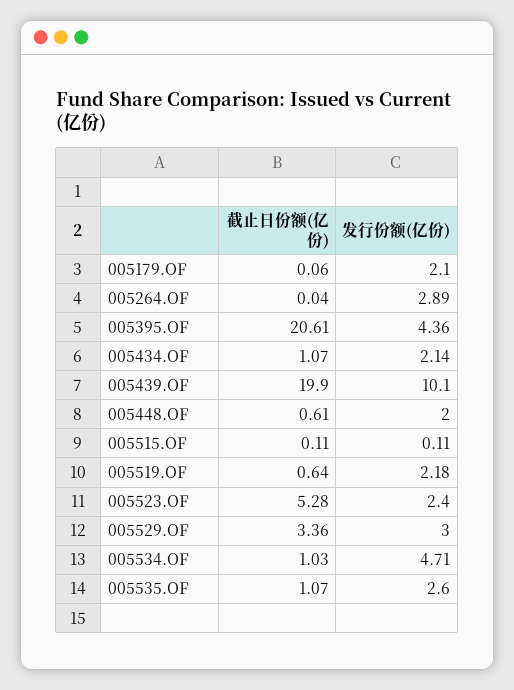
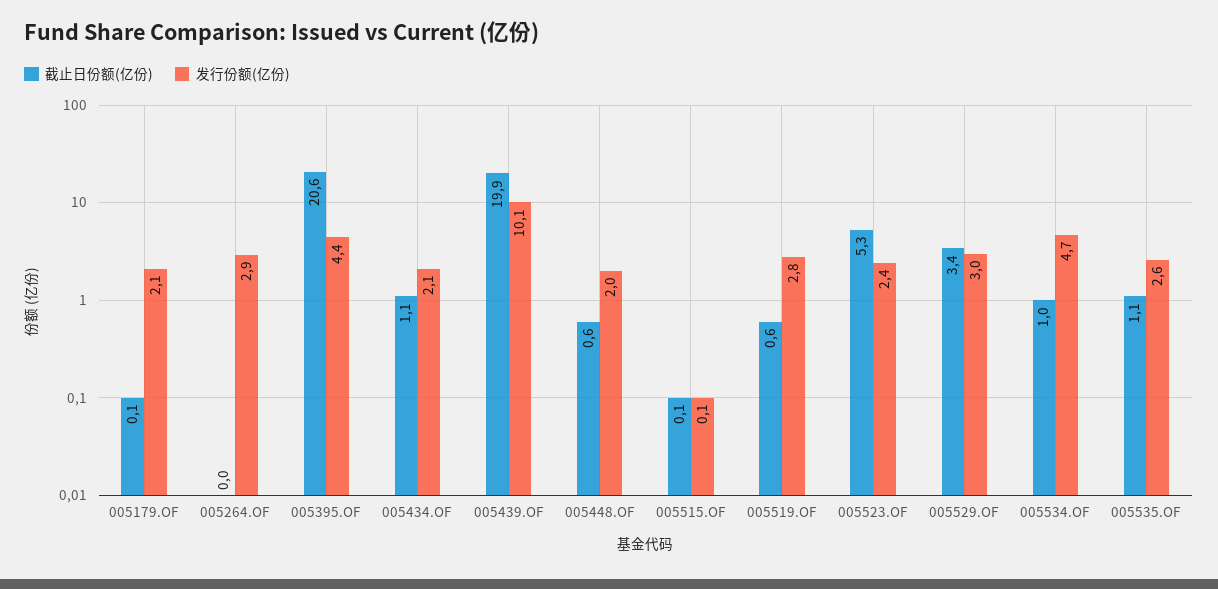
发行份额(亿份), 005519.OF: 2.18 -> 2.8

